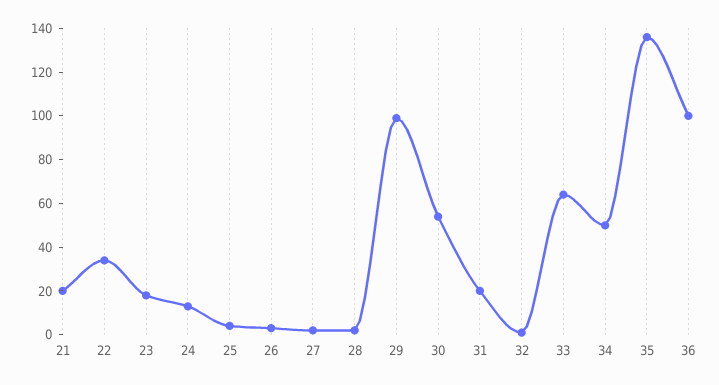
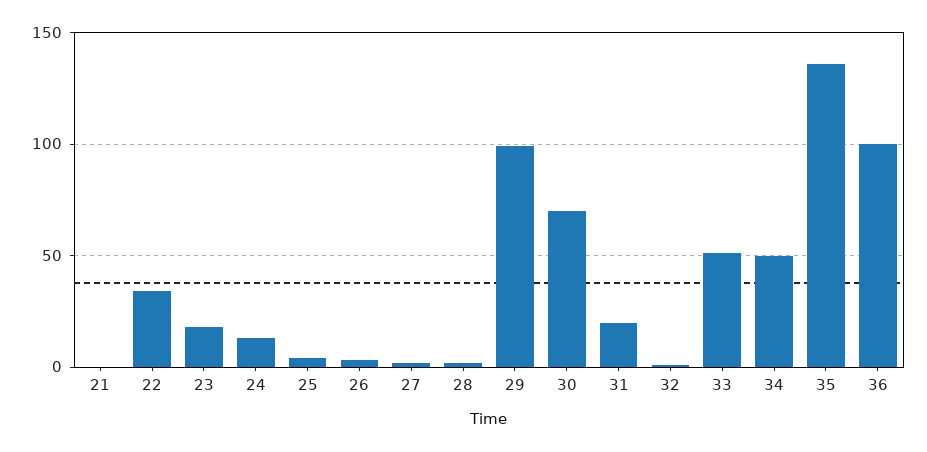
21: 20 -> 0
30: 55 -> 70
33: 65 -> 50

